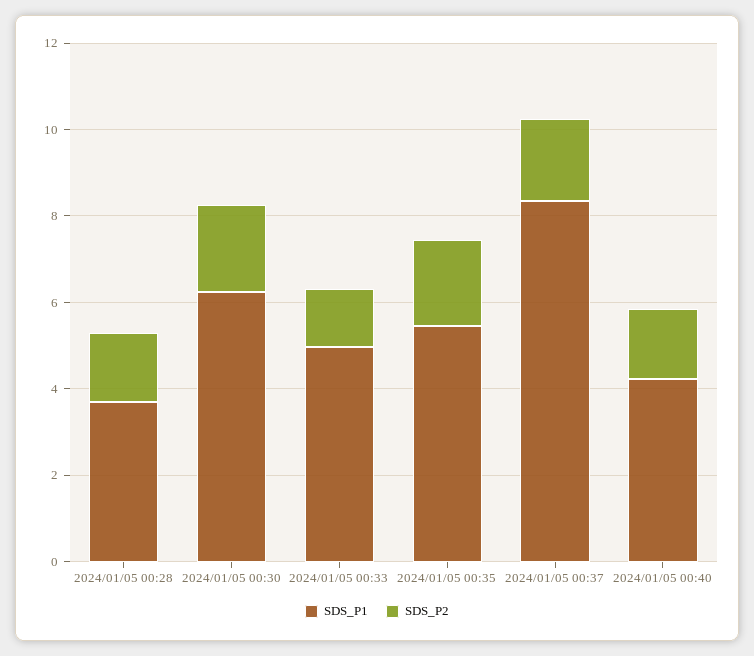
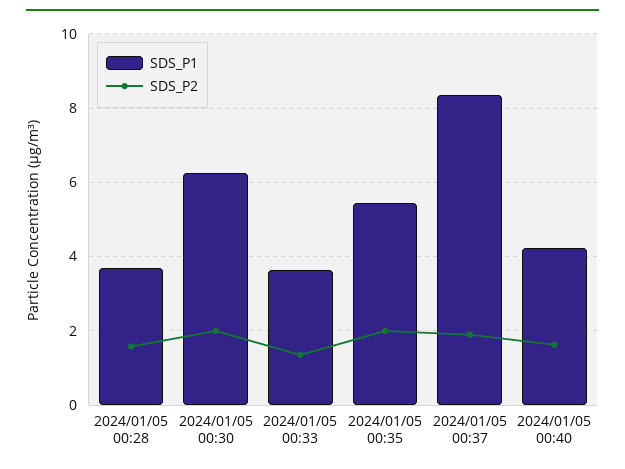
SDS_P1, 2024/01/05 00:33: 5 -> 3.6

